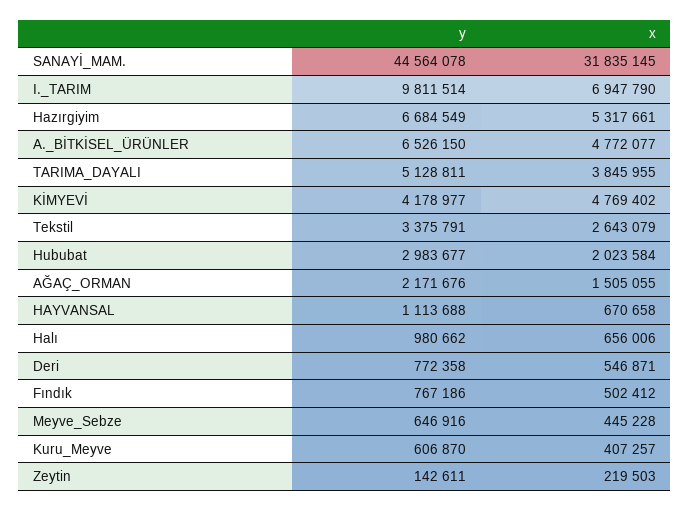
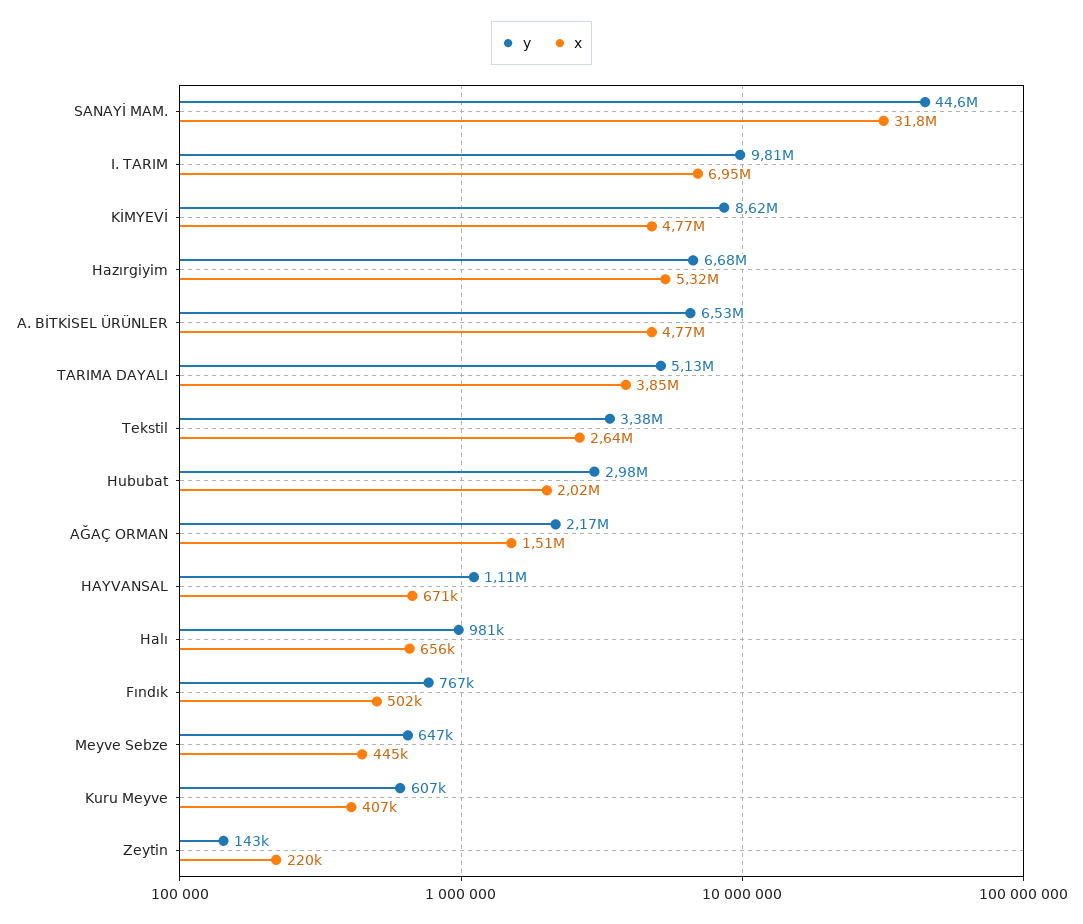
y, KİMYEVİ: 4178977 -> 8620000
y, Deri: 772358 -> none
x, Deri: 546871 -> none

